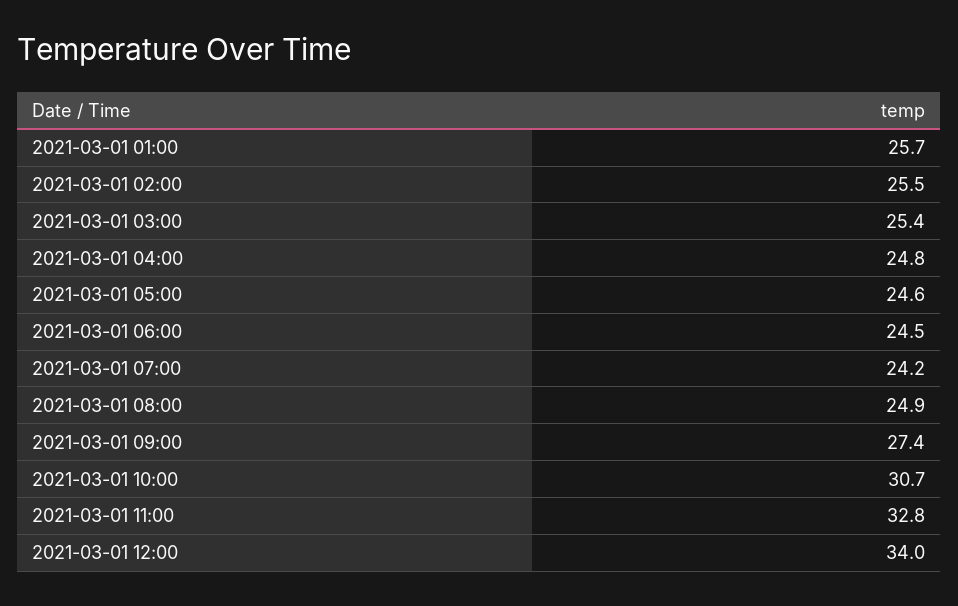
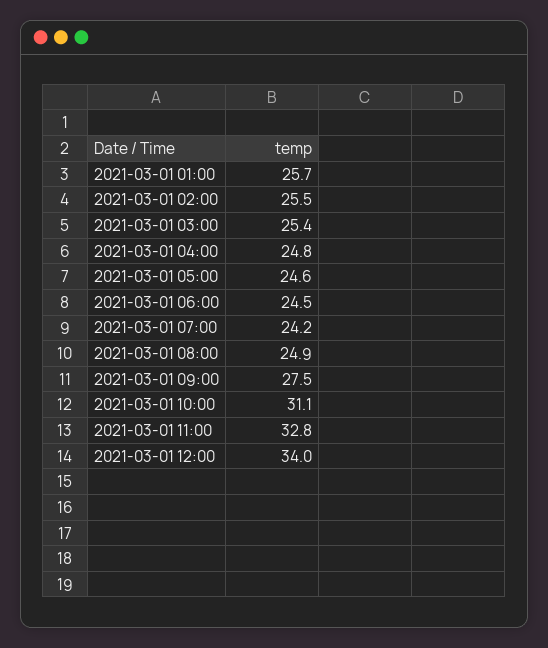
2021-03-01 09:00: 27.4 -> 27.5
2021-03-01 10:00: 30.7 -> 31.1

